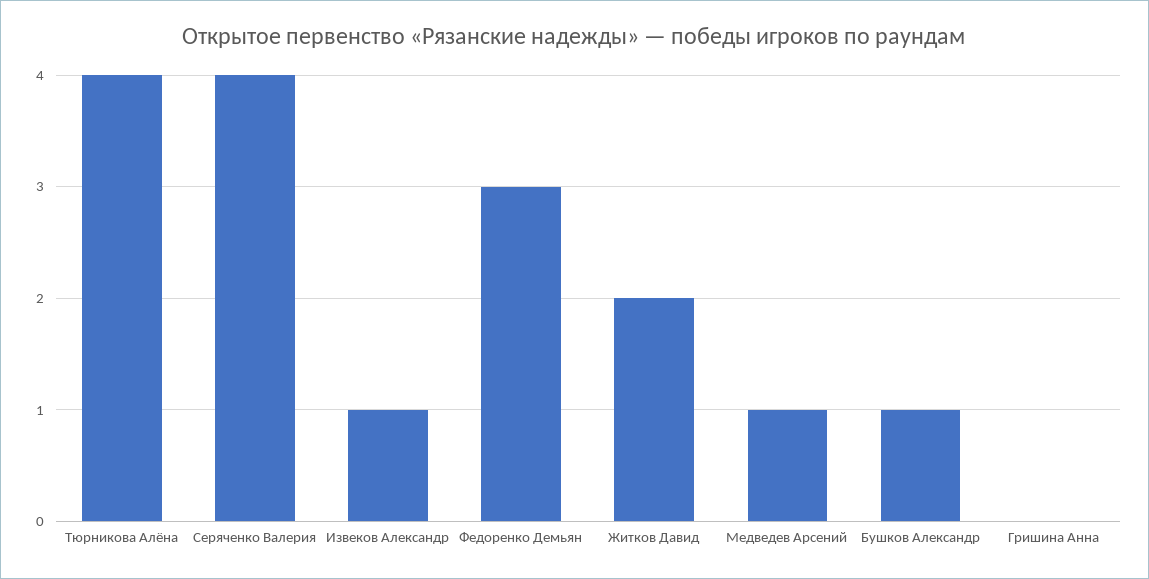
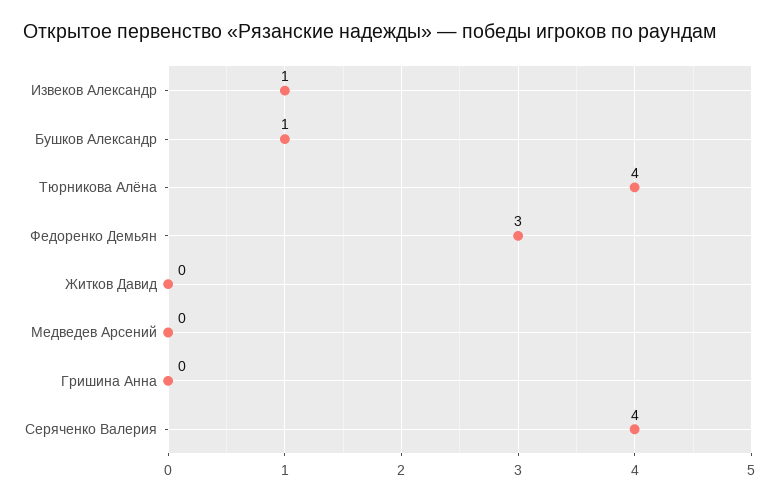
Житков Давид: 2 -> 0
Медведев Арсений: 1 -> 0

